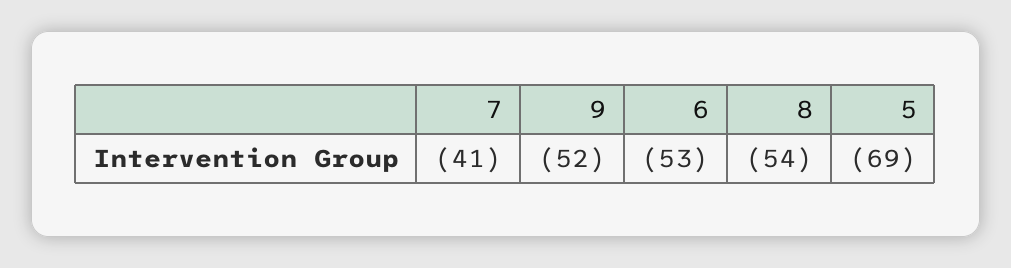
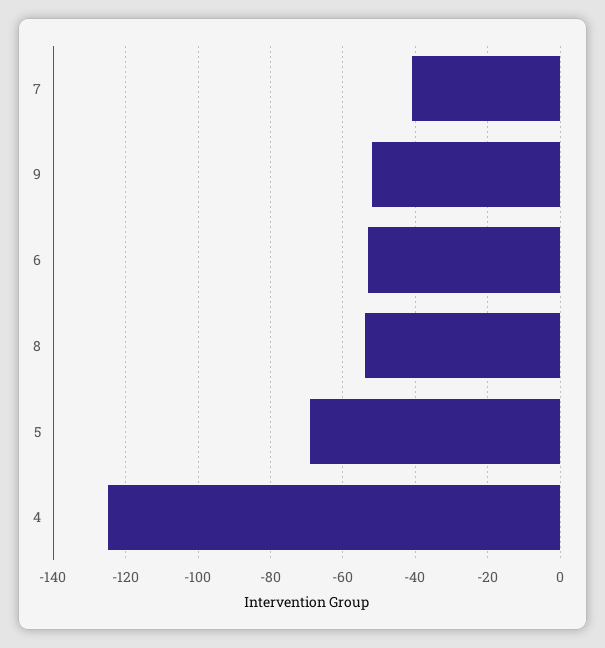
4: none -> -125

